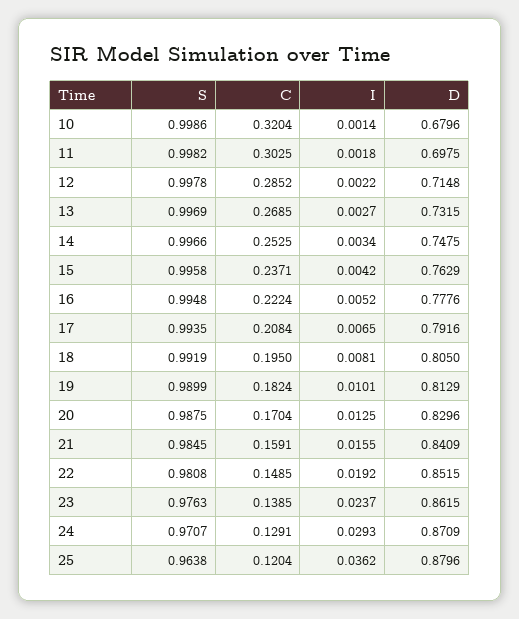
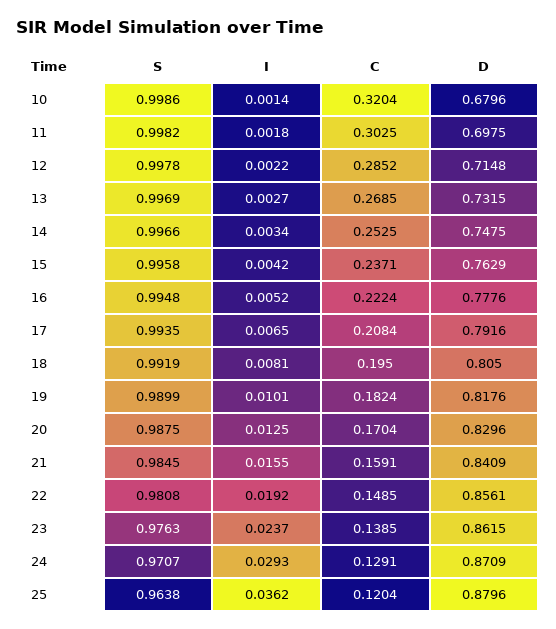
D, 19: 0.8129 -> 0.8176
D, 22: 0.8515 -> 0.8561

